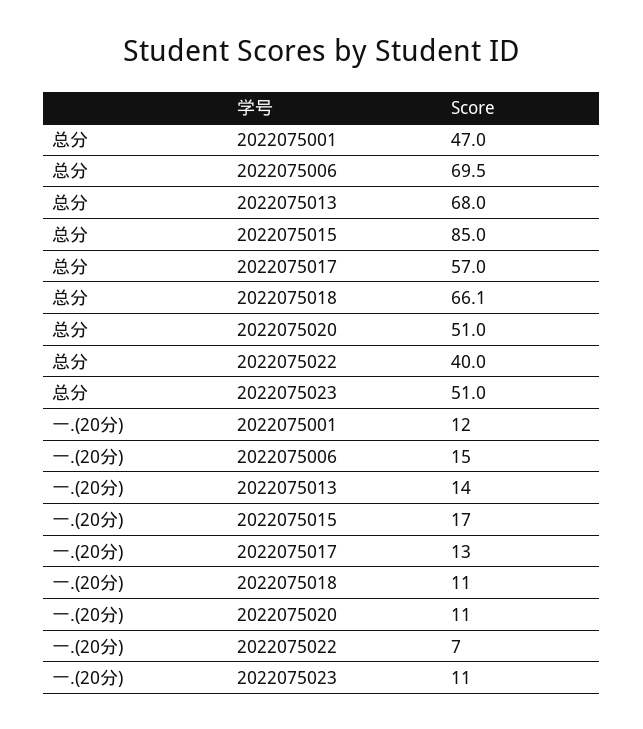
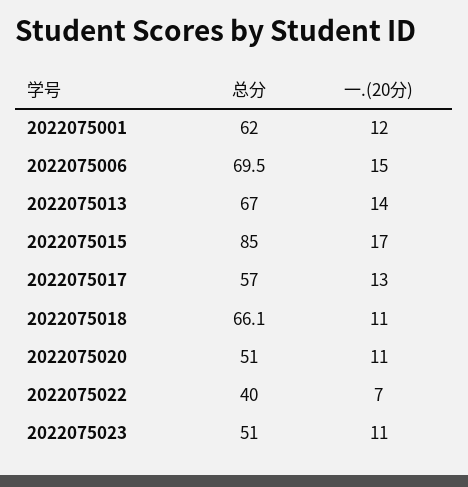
总分, 2022075001: 47 -> 62
总分, 2022075013: 68 -> 67

